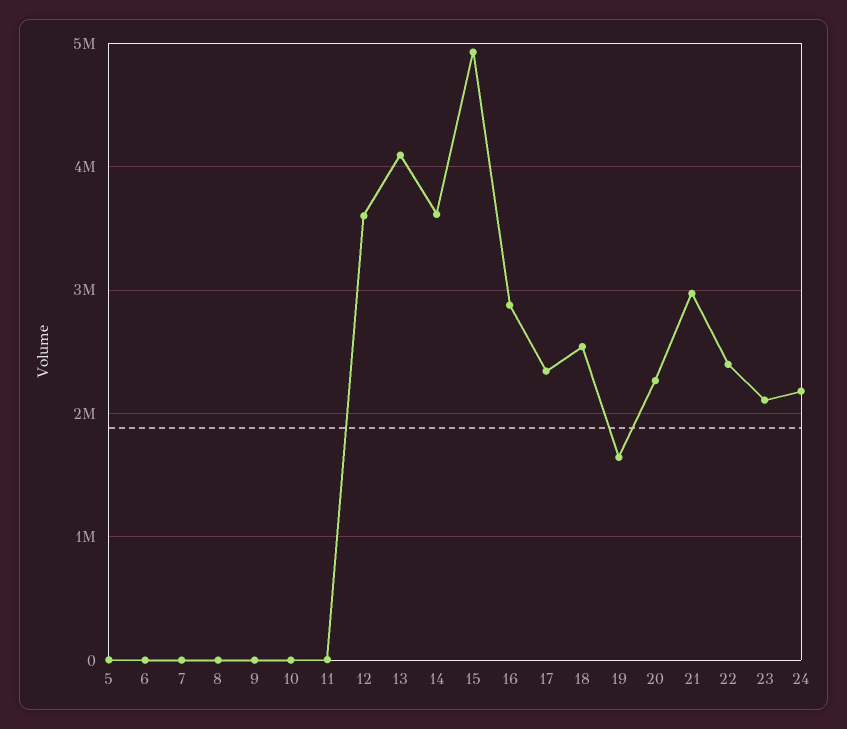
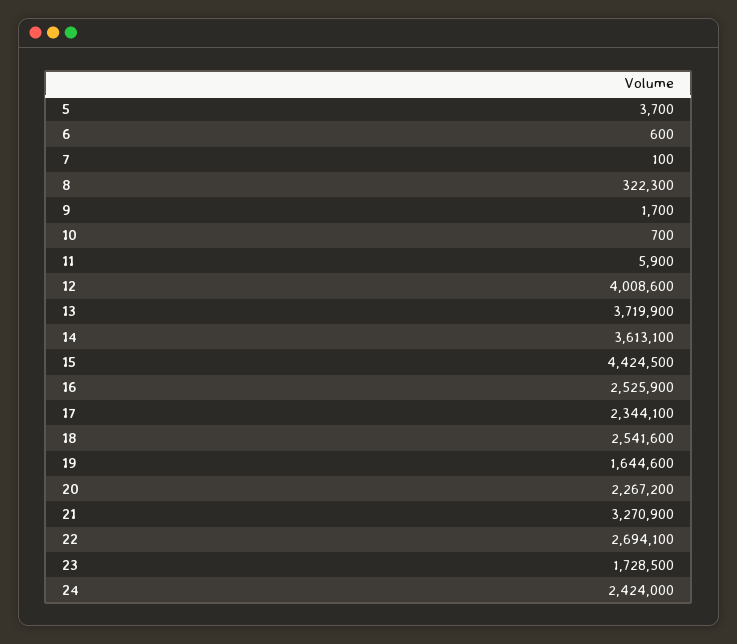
8: 0 -> 322300
12: 3600000 -> 4008600
13: 4100000 -> 3719900
15: 4900000 -> 4424500
16: 2900000 -> 2525900
21: 3000000 -> 3270900
22: 2400000 -> 2694100
23: 2100000 -> 1728500
24: 2200000 -> 2424000

